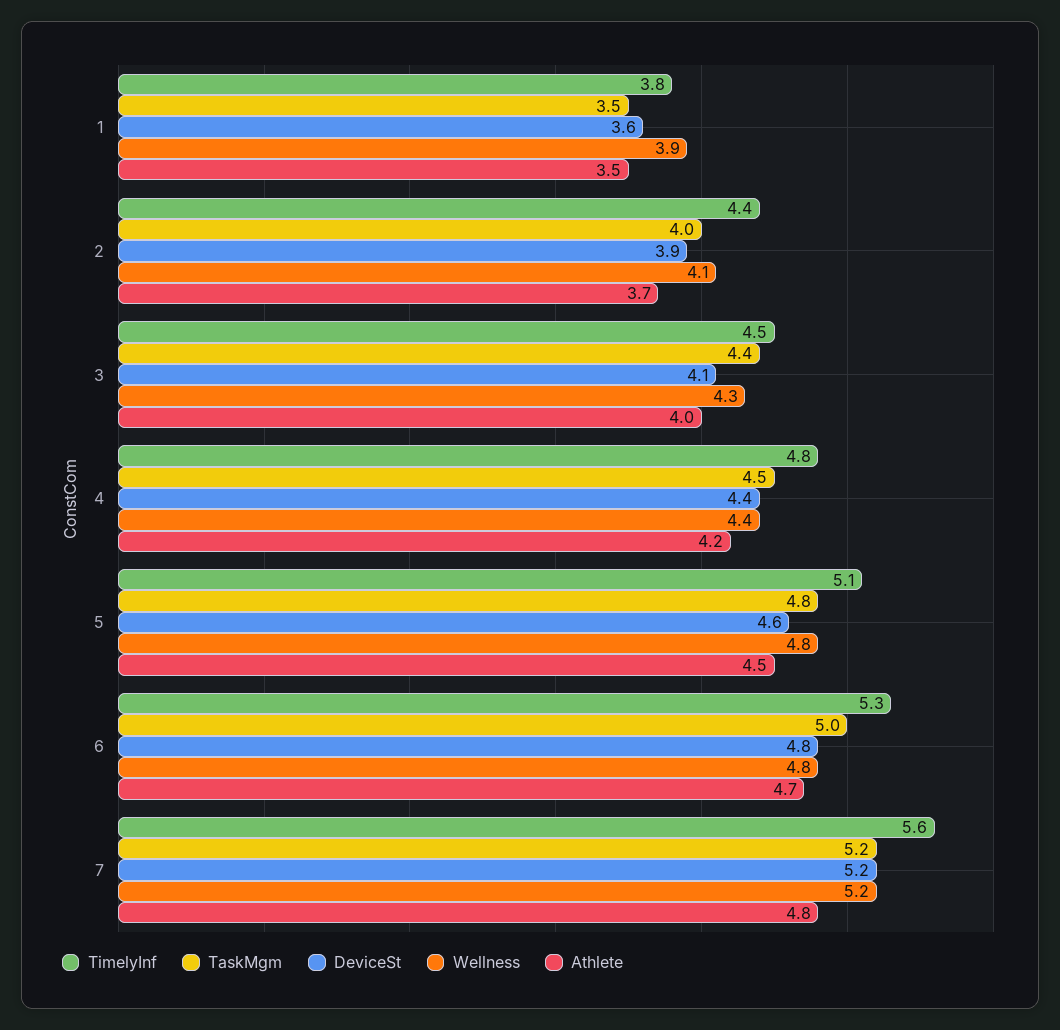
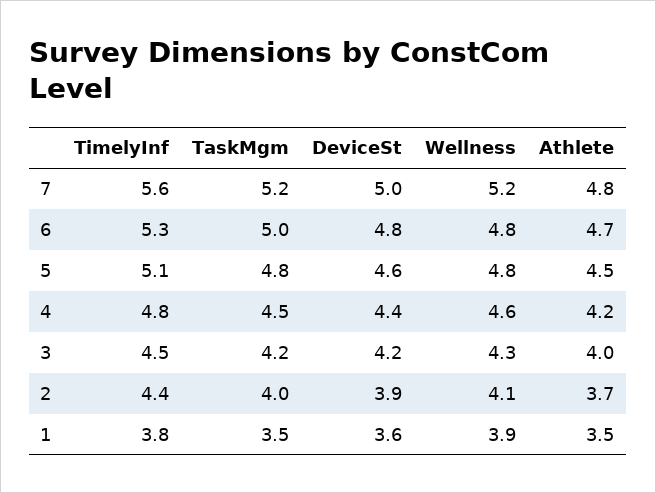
TaskMgm, 3: 4.4 -> 4.2
DeviceSt, 3: 4.1 -> 4.2
Wellness, 4: 4.4 -> 4.6
DeviceSt, 7: 5.2 -> 5

